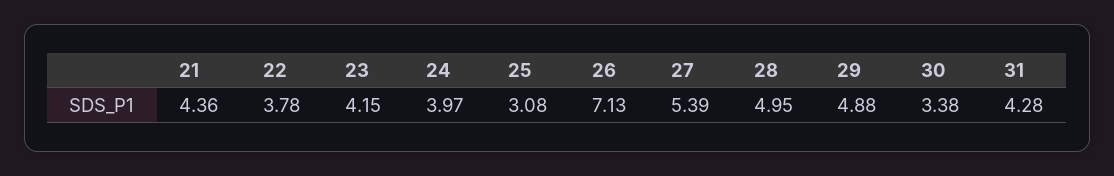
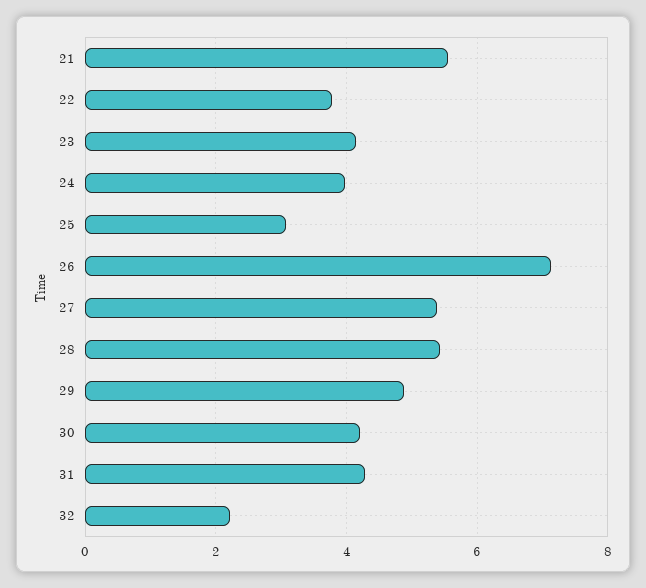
21: 4.36 -> 5.6
28: 4.95 -> 5.4
30: 3.38 -> 4.2
32: none -> 2.2

